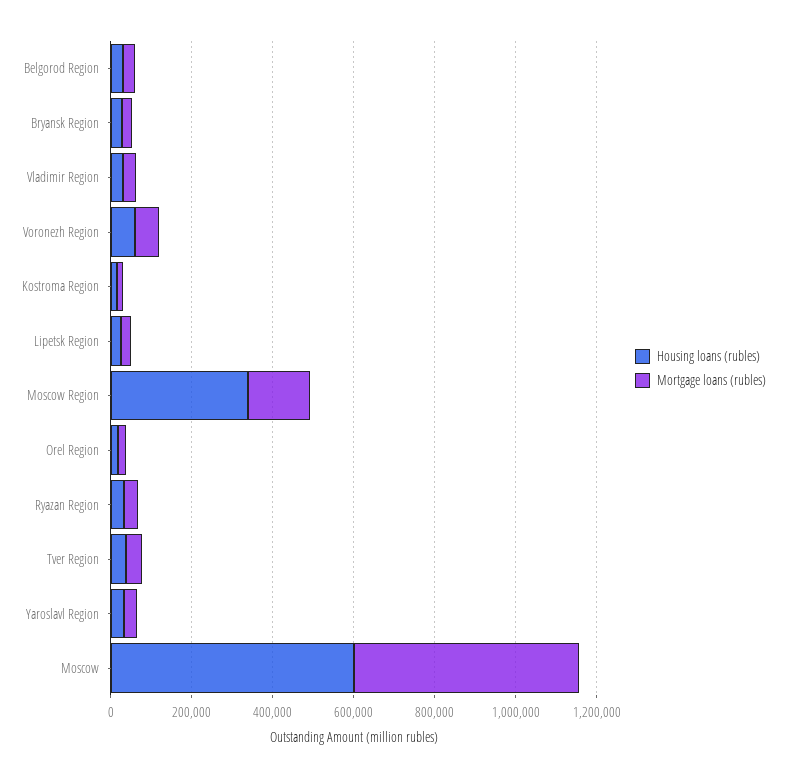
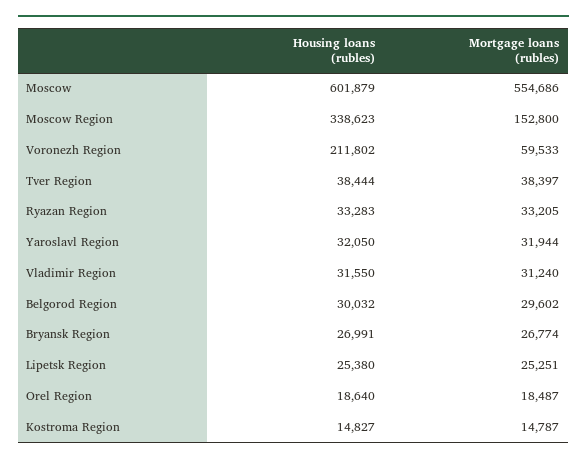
Housing loans (rubles), Voronezh Region: 50000 -> 211802

